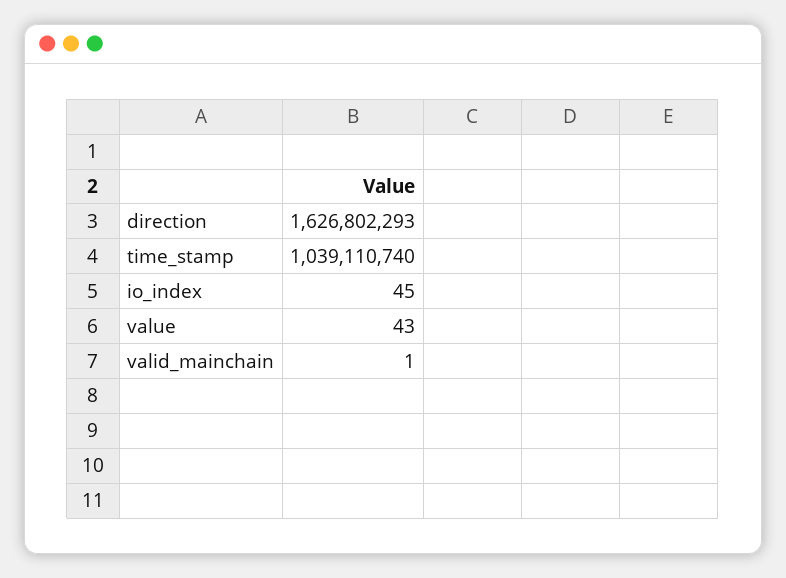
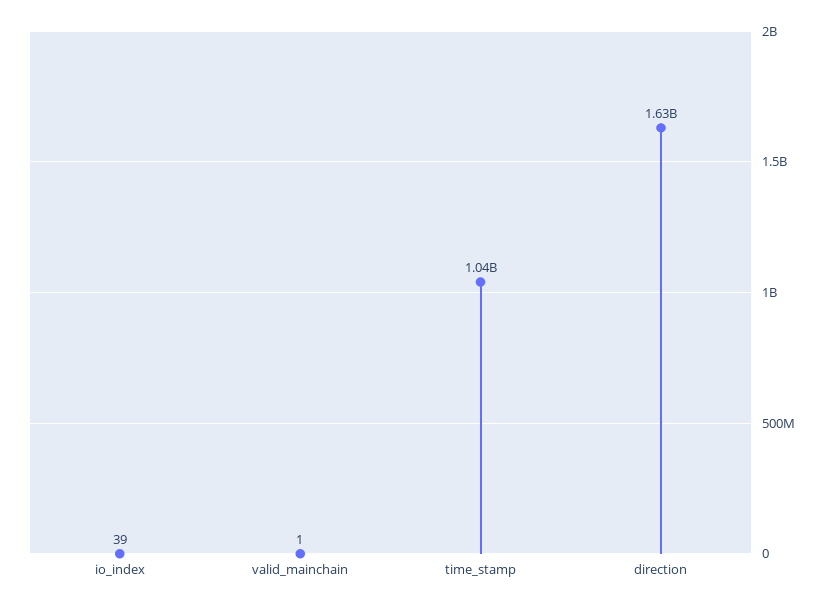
io_index: 45 -> 39
value: 43 -> none

